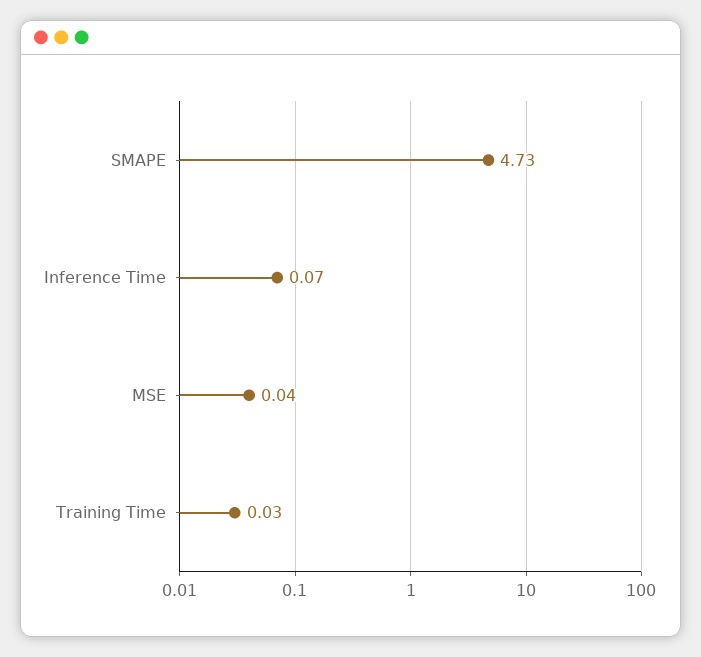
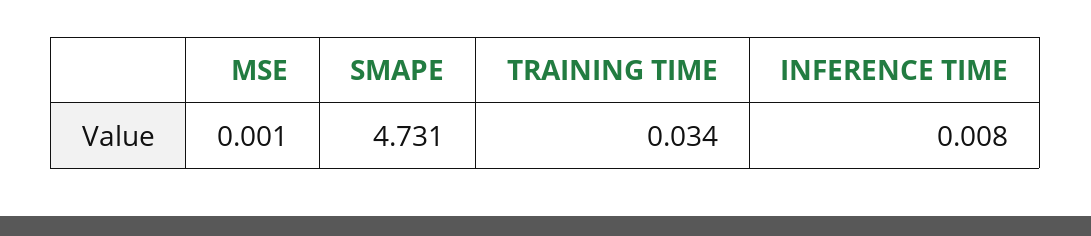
Inference Time: 0.07 -> 0.008
MSE: 0.04 -> 0.001

